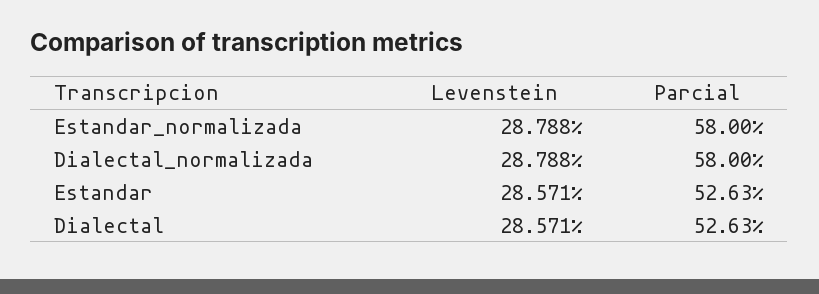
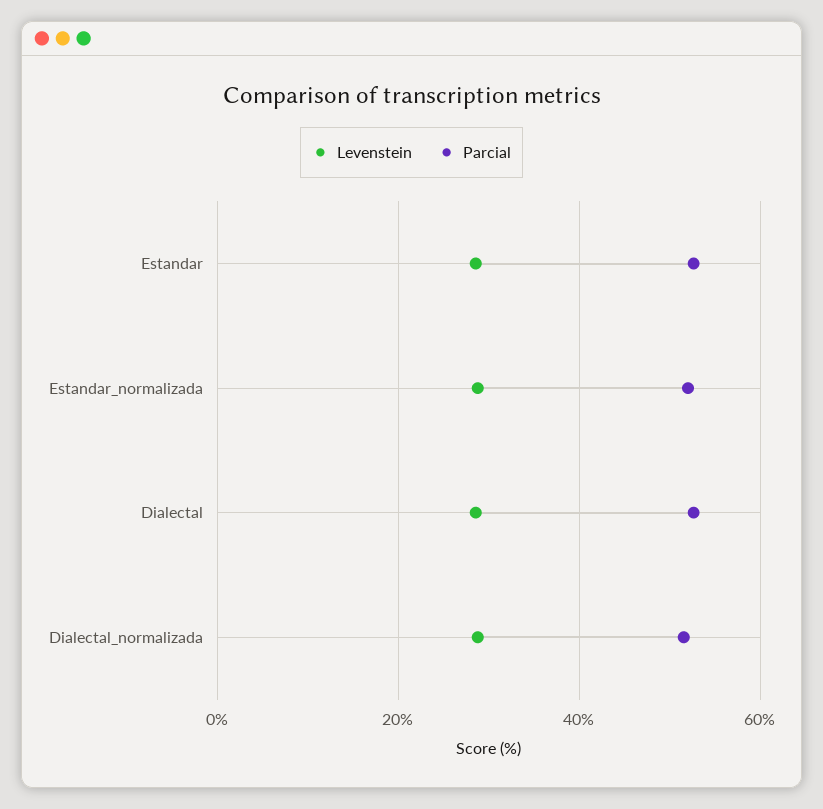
Parcial, Estandar_normalizada: 58 -> 52
Parcial, Dialectal_normalizada: 58 -> 52

